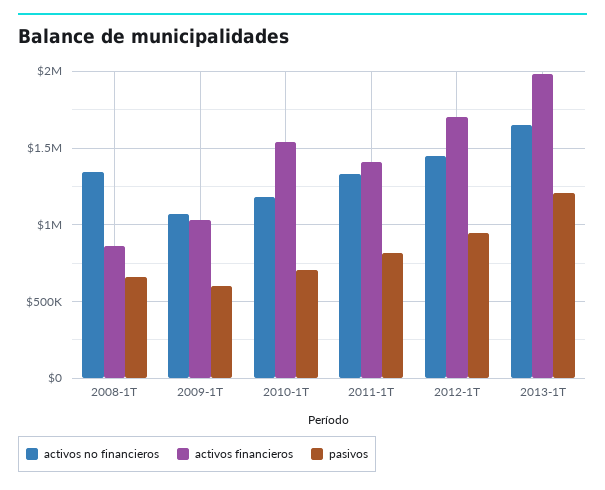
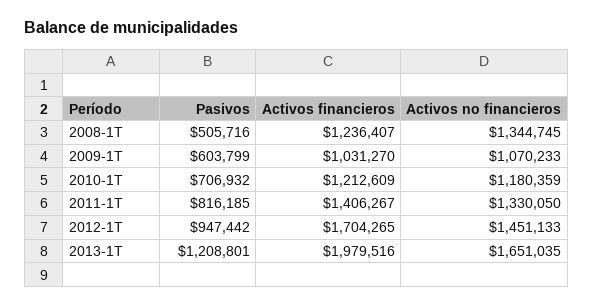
activos financieros, 2008-1T: 850000 -> 1236407
pasivos, 2008-1T: 650000 -> 505716
activos financieros, 2010-1T: 1550000 -> 1212609

